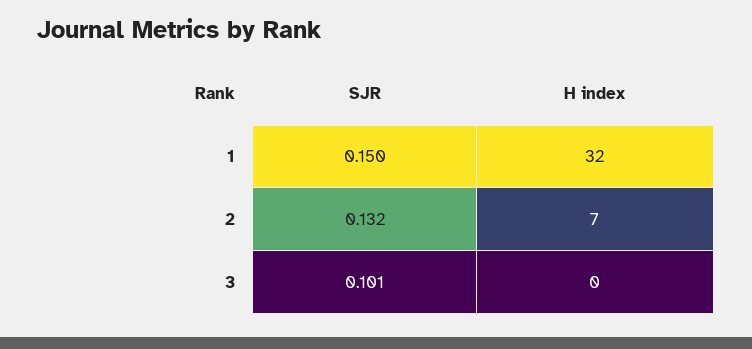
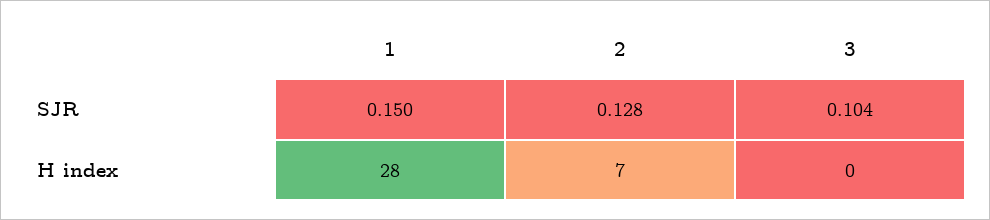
H index, 1: 32 -> 28
SJR, 2: 0.132 -> 0.128
SJR, 3: 0.101 -> 0.104

